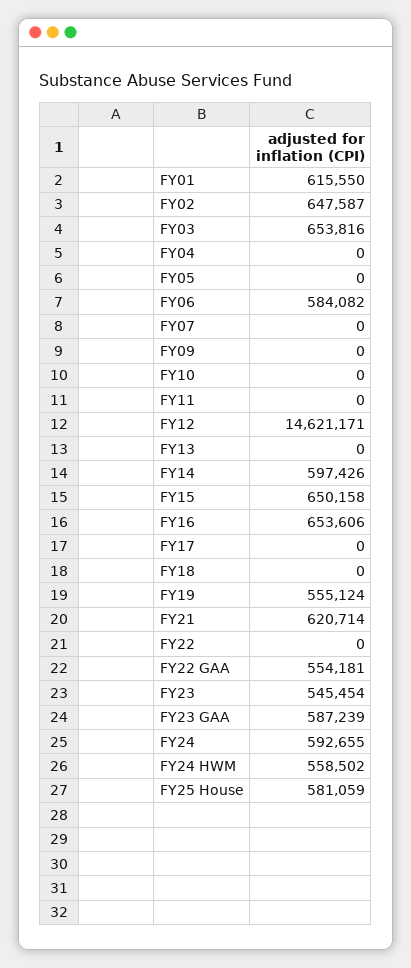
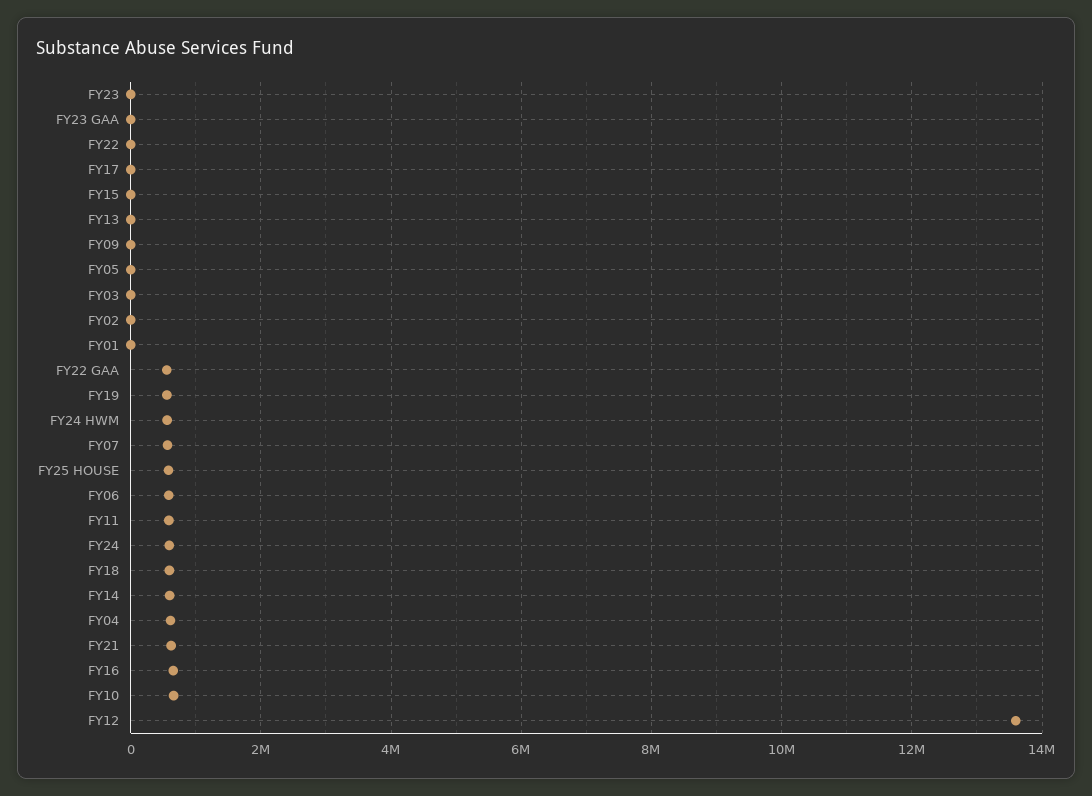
FY01: 615550 -> 0
FY02: 647587 -> 0
FY03: 653816 -> 0
FY04: 0 -> 600000
FY07: 0 -> 600000
FY10: 0 -> 600000
FY11: 0 -> 600000
FY12: 14621171 -> 13600000
FY15: 650158 -> 0
FY18: 0 -> 600000
FY23: 545454 -> 0
FY23 GAA: 587239 -> 0

